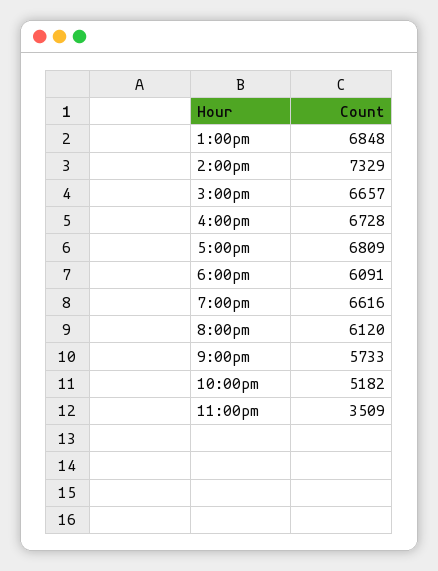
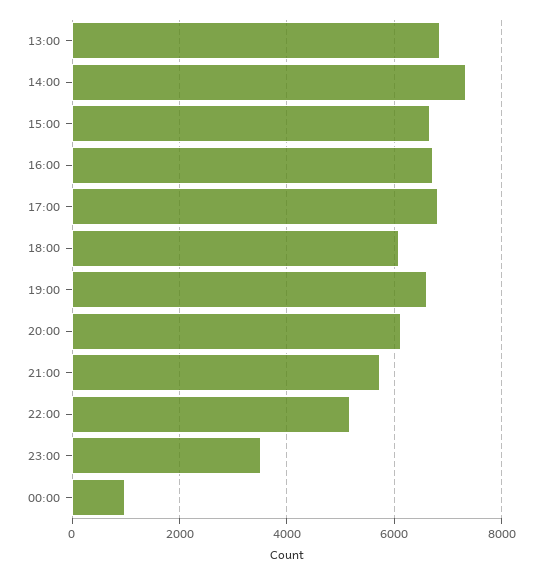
00:00: none -> 1000

